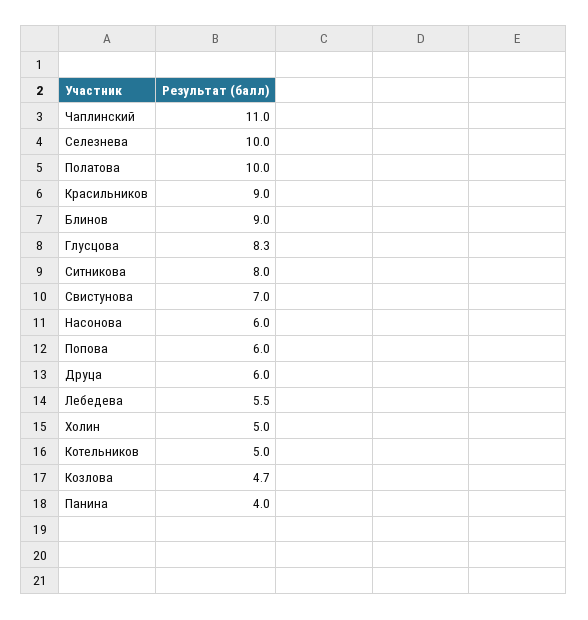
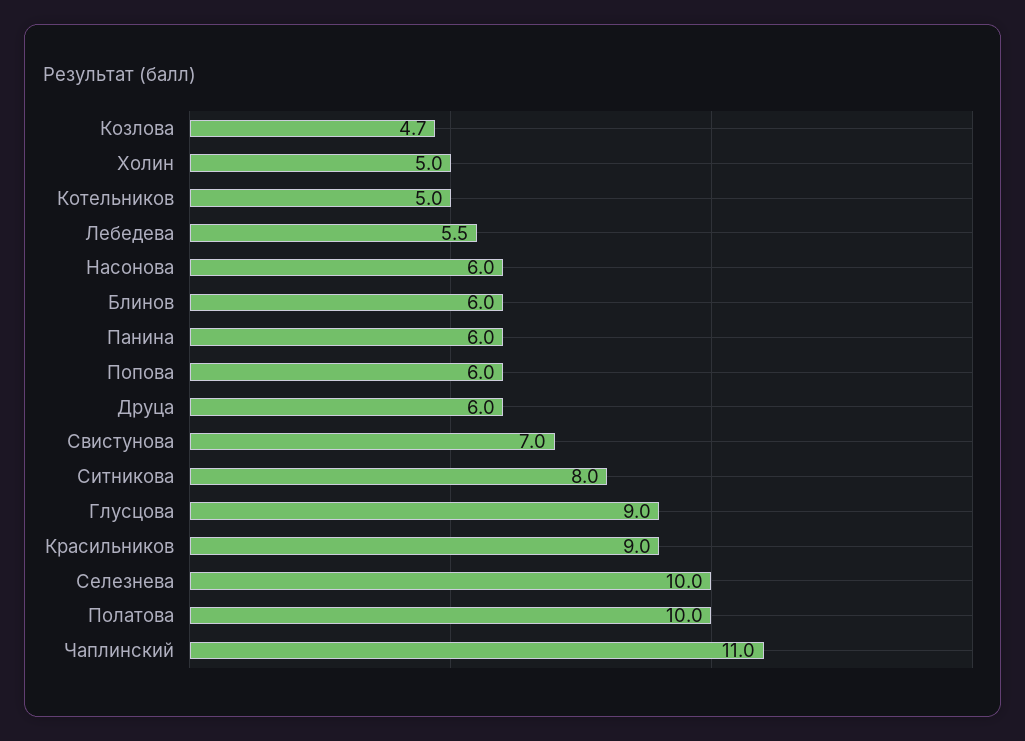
Блинов: 9 -> 6
Глусцова: 8.3 -> 9
Панина: 4 -> 6

